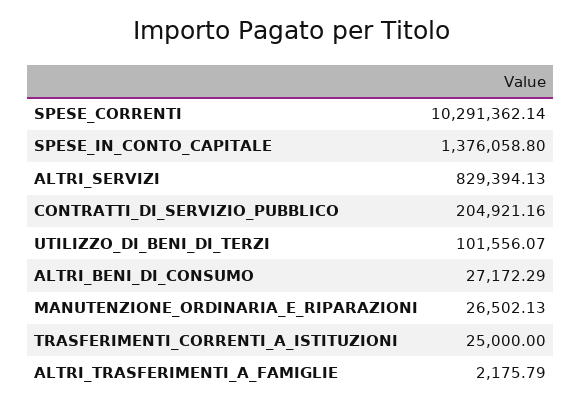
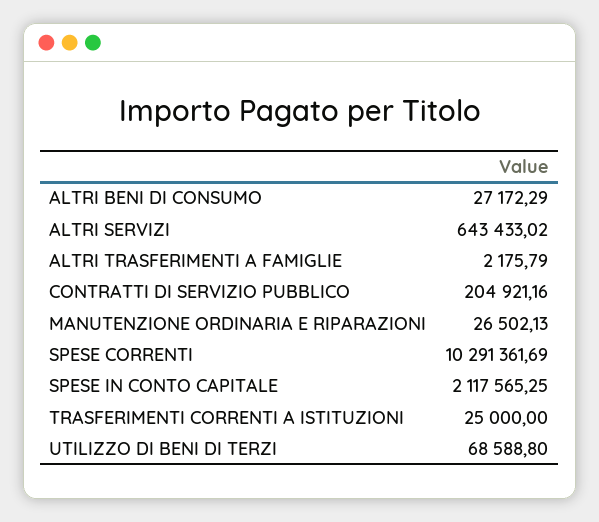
SPESE_CORRENTI: 10291362.14 -> 10291361.69
SPESE_IN_CONTO_CAPITALE: 1376058.8 -> 2117565.25
ALTRI_SERVIZI: 829394.13 -> 643433.02
UTILIZZO_DI_BENI_DI_TERZI: 101556.07 -> 68588.8

